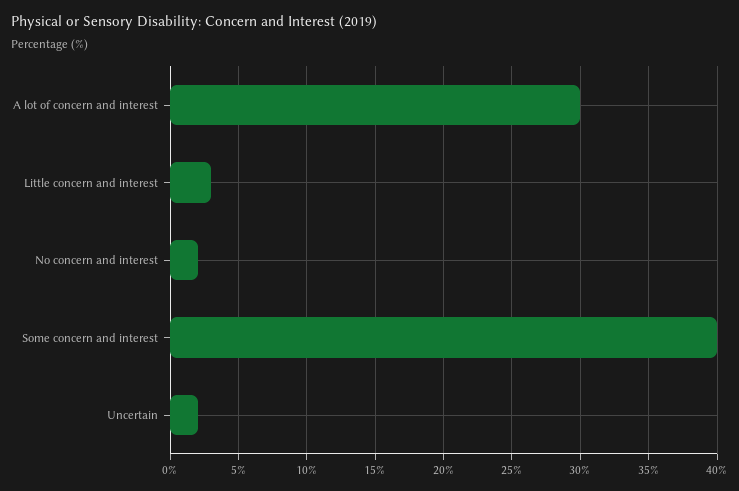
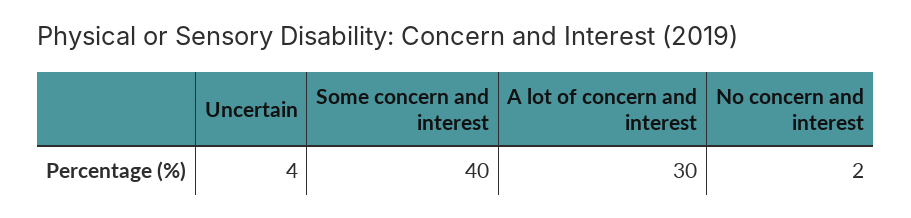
Little concern and interest: 3 -> none
Uncertain: 2 -> 4

